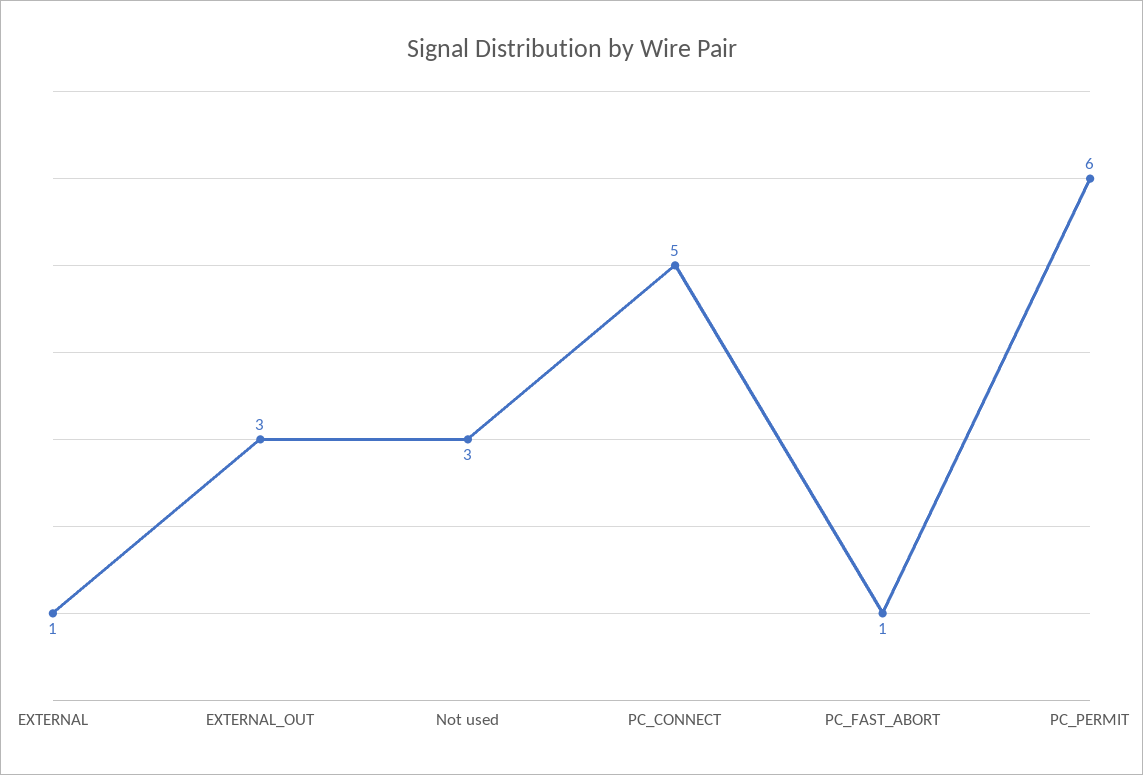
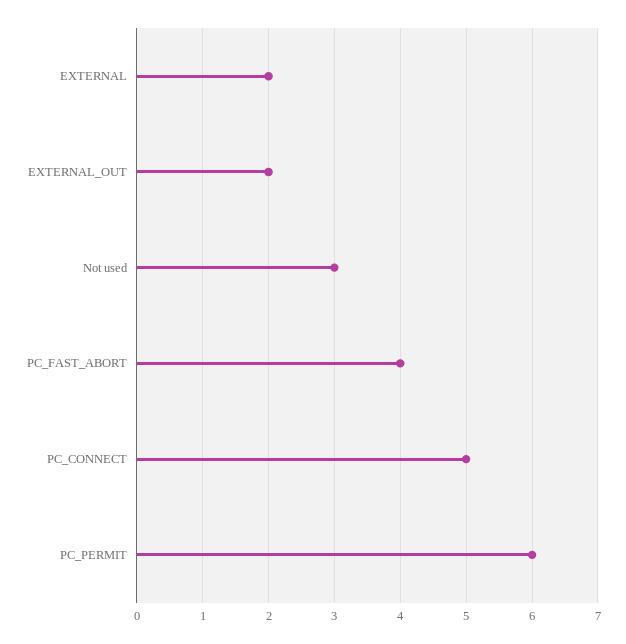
EXTERNAL: 1 -> 2
EXTERNAL_OUT: 3 -> 2
PC_FAST_ABORT: 1 -> 4

